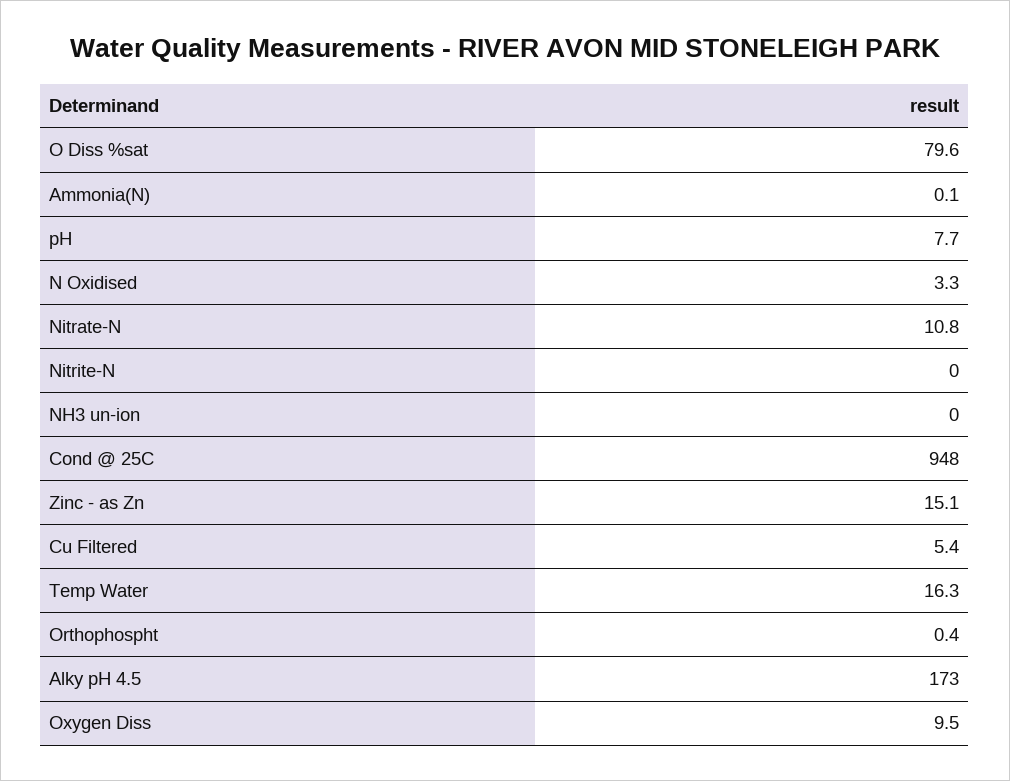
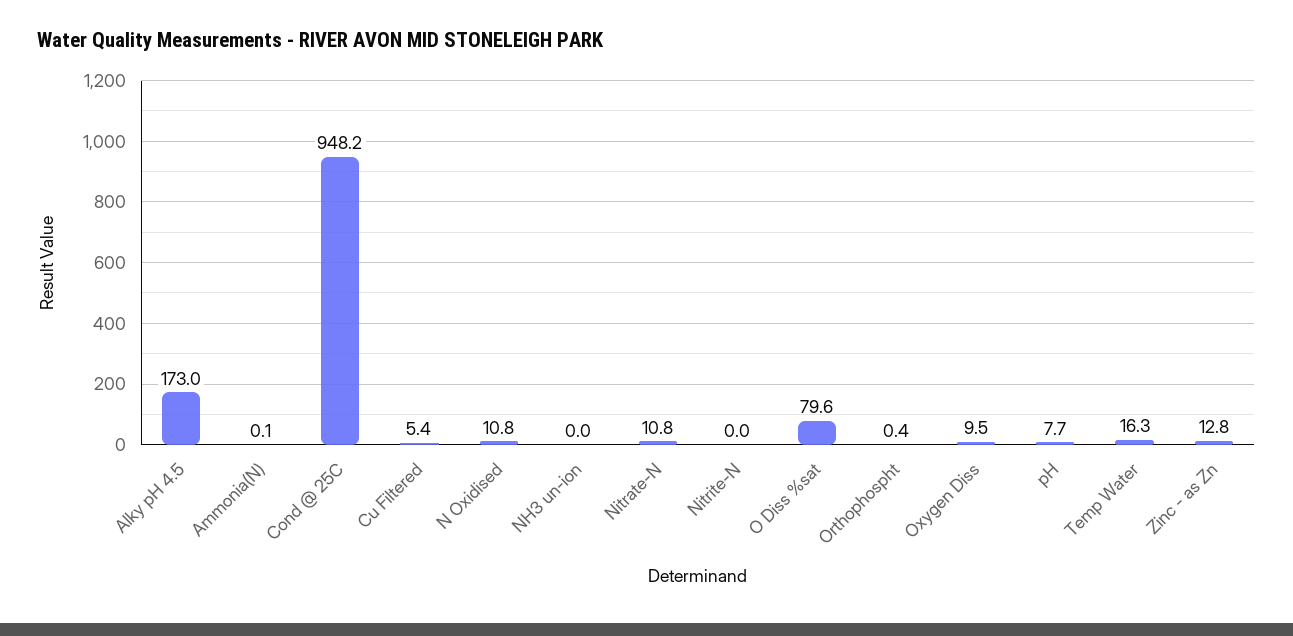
N Oxidised: 3.3 -> 10.8
Cond @ 25C: 948 -> 948.2
Zinc - as Zn: 15.1 -> 12.8

